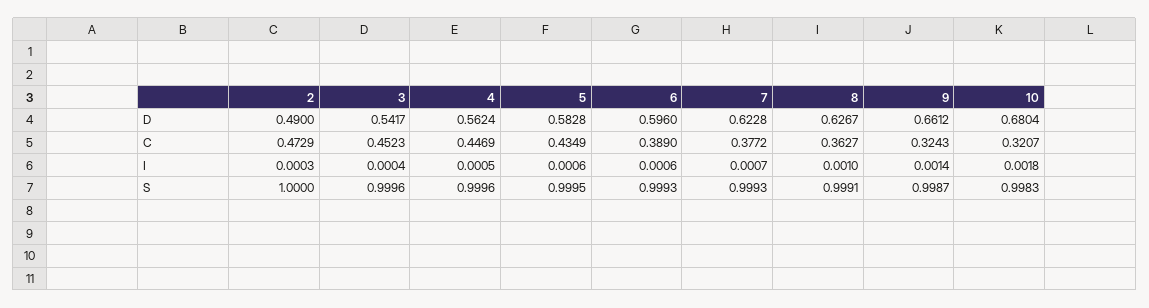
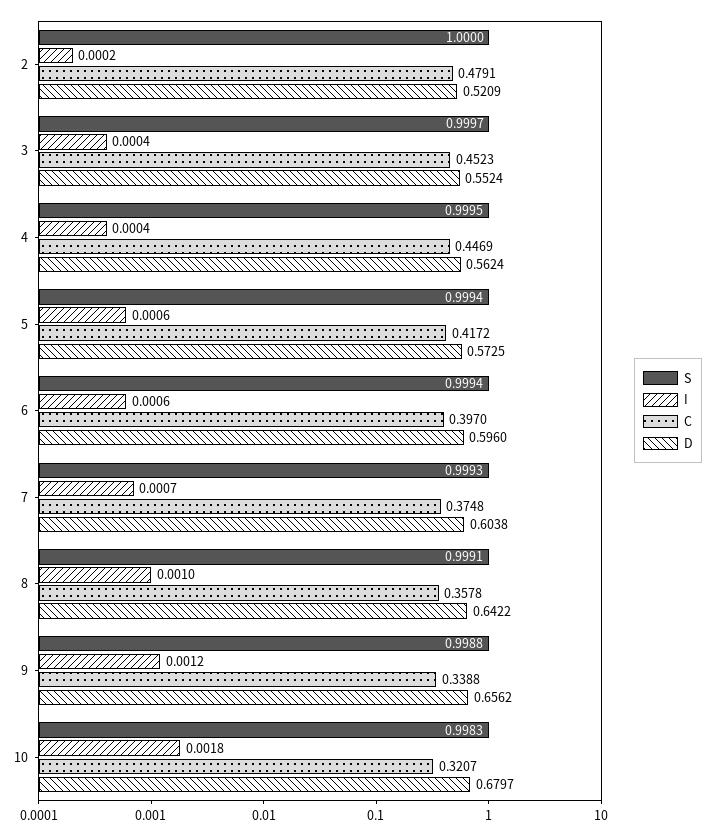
D, 2: 0.49 -> 0.5209
D, 3: 0.5417 -> 0.5524
D, 5: 0.5828 -> 0.5725
D, 7: 0.6228 -> 0.6038
D, 8: 0.6267 -> 0.6422
D, 9: 0.6612 -> 0.6562
D, 10: 0.6804 -> 0.6797
C, 2: 0.4729 -> 0.4791
C, 5: 0.4349 -> 0.4172
C, 6: 0.389 -> 0.397
C, 7: 0.3772 -> 0.3748
C, 8: 0.3627 -> 0.3578
C, 9: 0.3243 -> 0.3388
I, 2: 0.0003 -> 0.0002
I, 4: 0.0005 -> 0.0004
I, 9: 0.0014 -> 0.0012
S, 3: 0.9996 -> 0.9997
S, 4: 0.9996 -> 0.9995
S, 5: 0.9995 -> 0.9994
S, 6: 0.9993 -> 0.9994
S, 9: 0.9987 -> 0.9988

